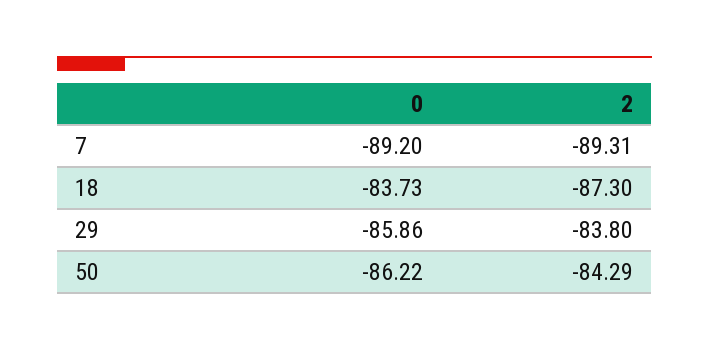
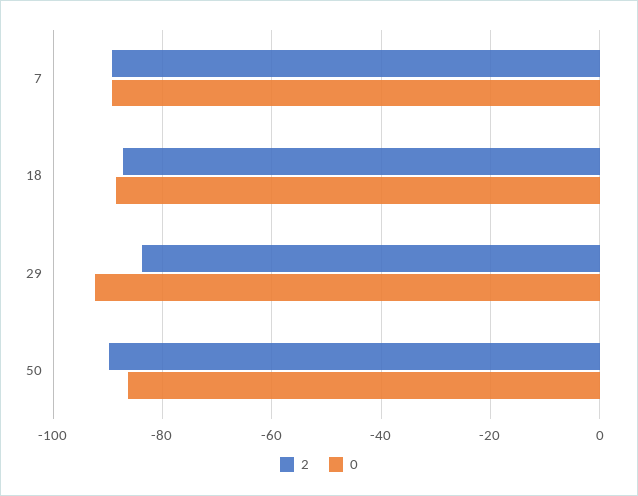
0, 18: -83.73 -> -88
0, 29: -85.86 -> -92
2, 50: -84.29 -> -90

